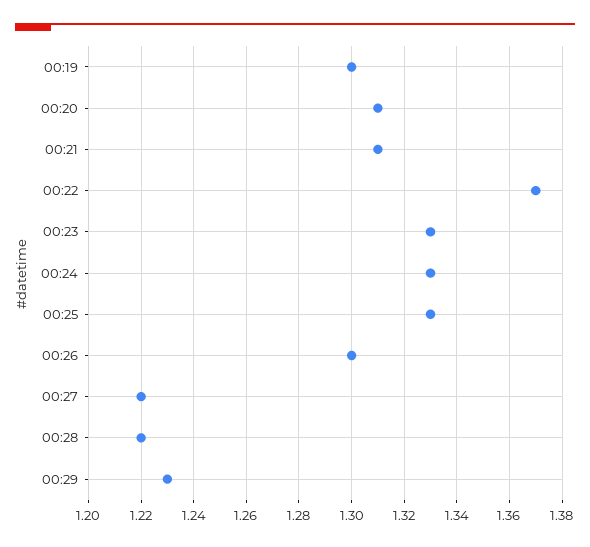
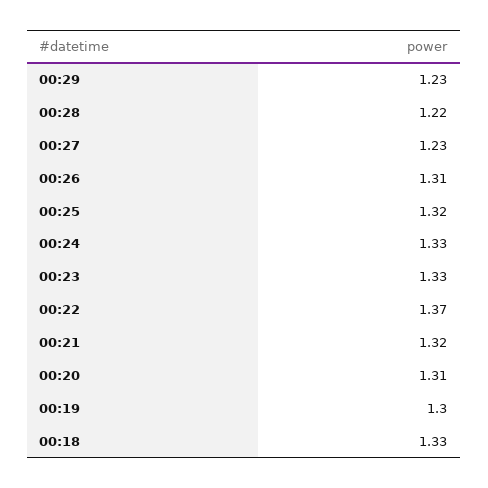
00:21: 1.31 -> 1.32
00:25: 1.33 -> 1.32
00:26: 1.3 -> 1.31
00:27: 1.22 -> 1.23
00:18: none -> 1.33

